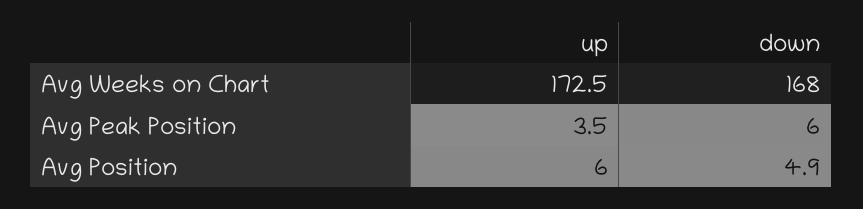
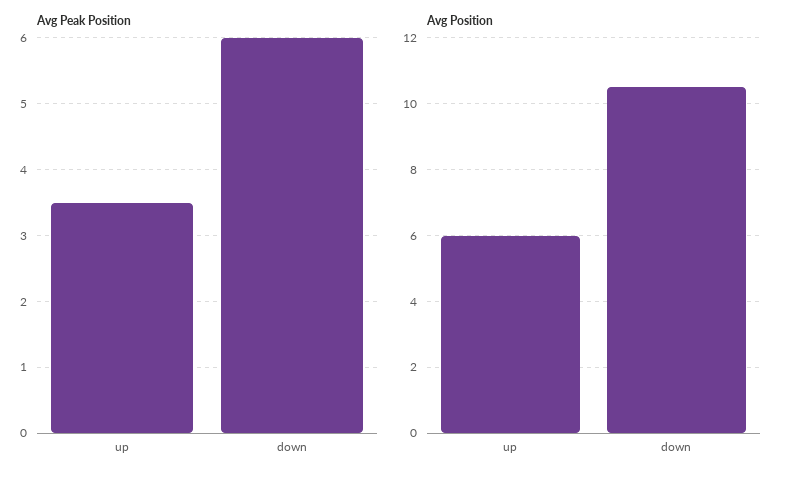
Avg Weeks on Chart, up: 172.5 -> none
Avg Weeks on Chart, down: 168 -> none
Avg Position, down: 4.9 -> 10.5

